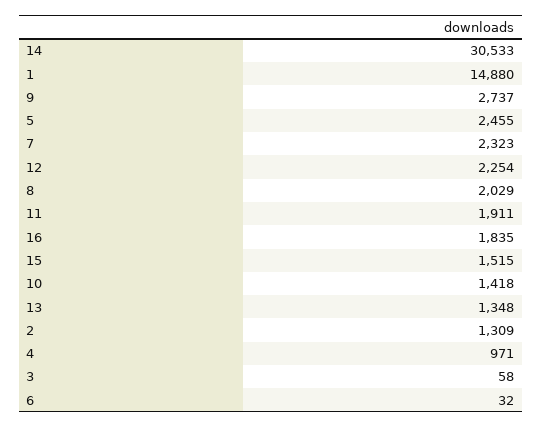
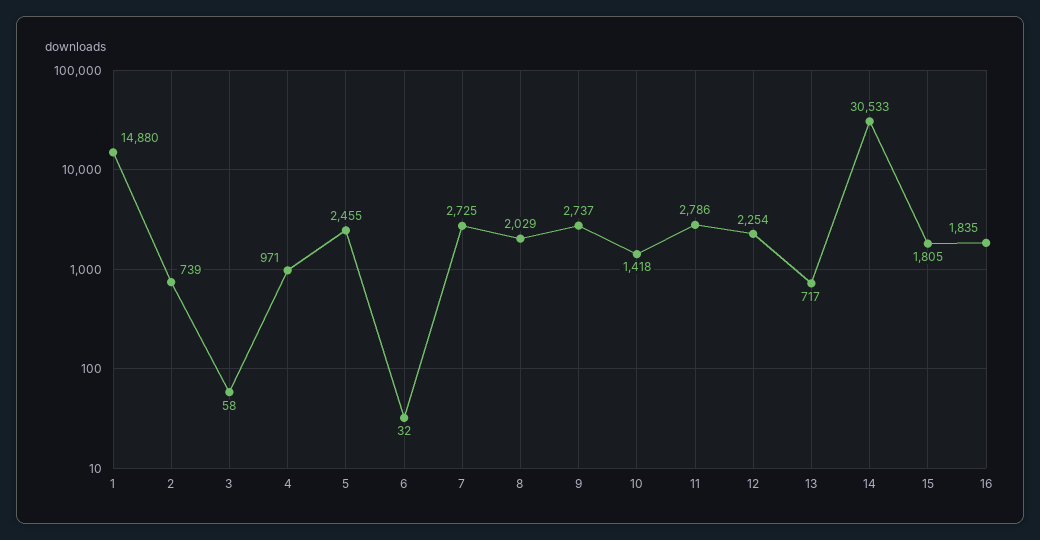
7: 2323 -> 2725
11: 1911 -> 2786
15: 1515 -> 1805
13: 1348 -> 717
2: 1309 -> 739

